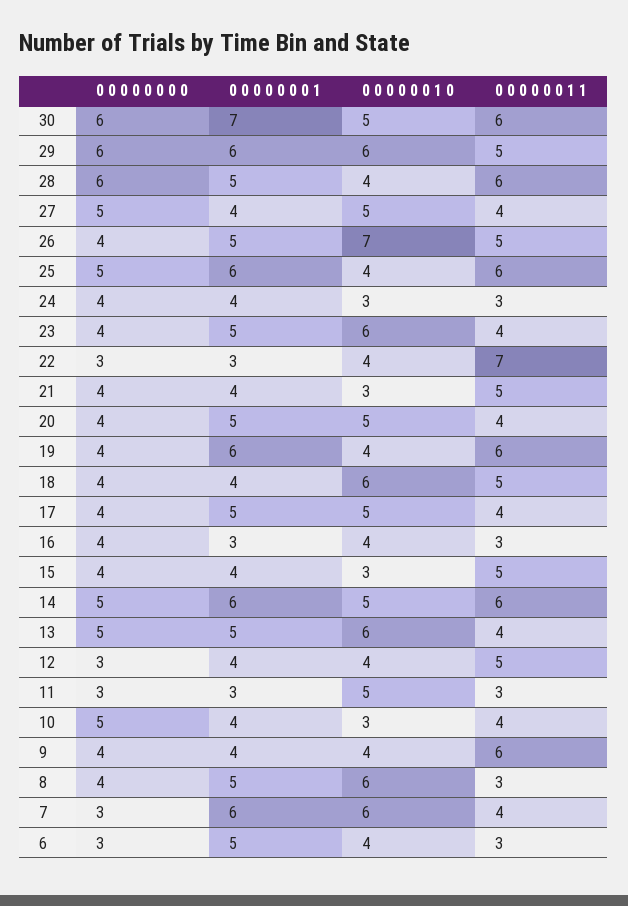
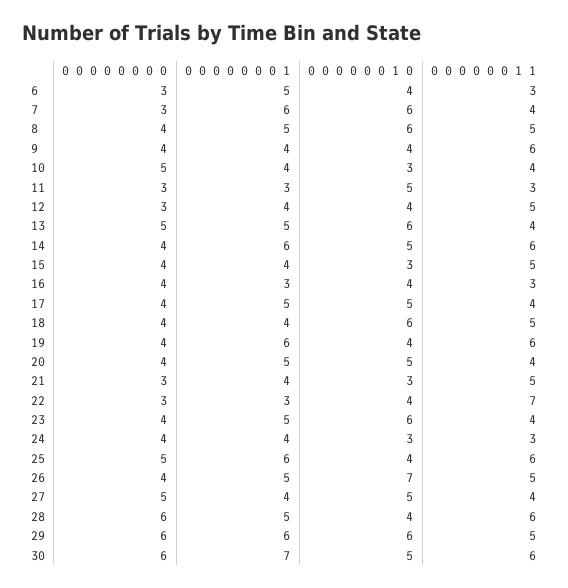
0 0 0 0 0 0 0 0, 21: 4 -> 3
0 0 0 0 0 0 0 0, 14: 5 -> 4
0 0 0 0 0 0 1 1, 8: 3 -> 5

